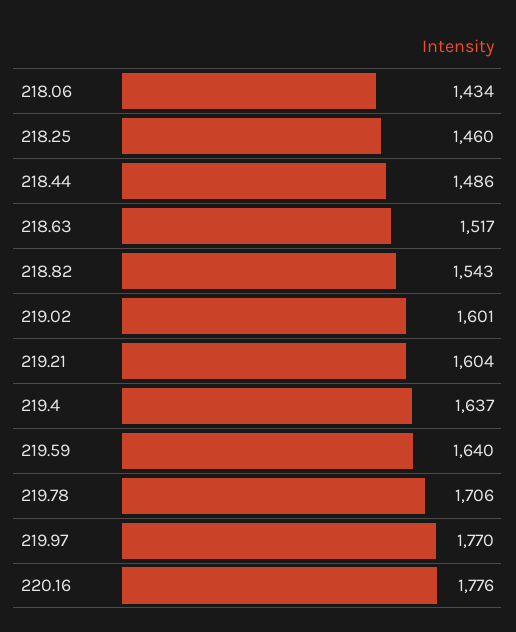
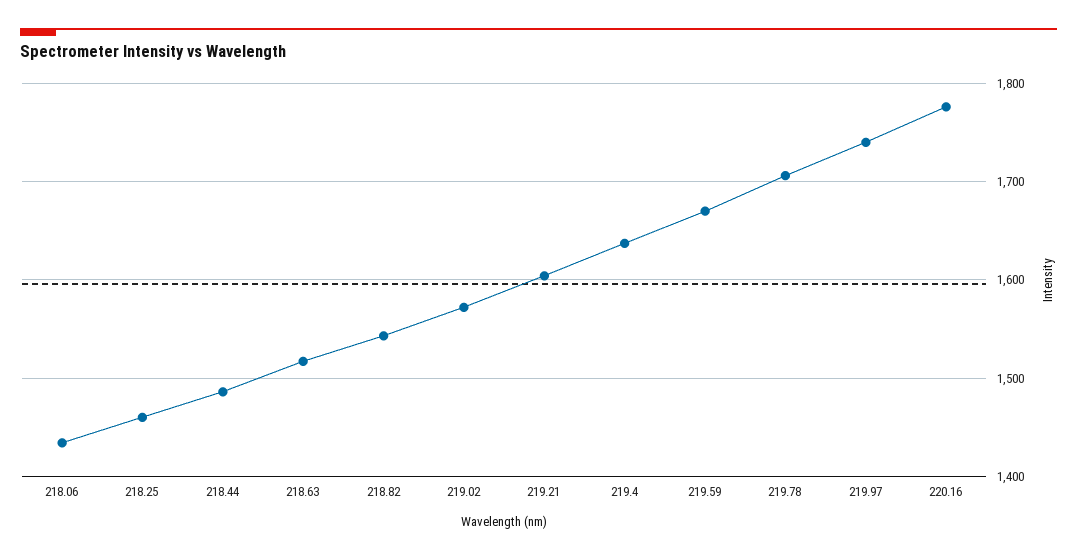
219.02: 1601 -> 1570
219.59: 1640 -> 1670
219.97: 1770 -> 1740

